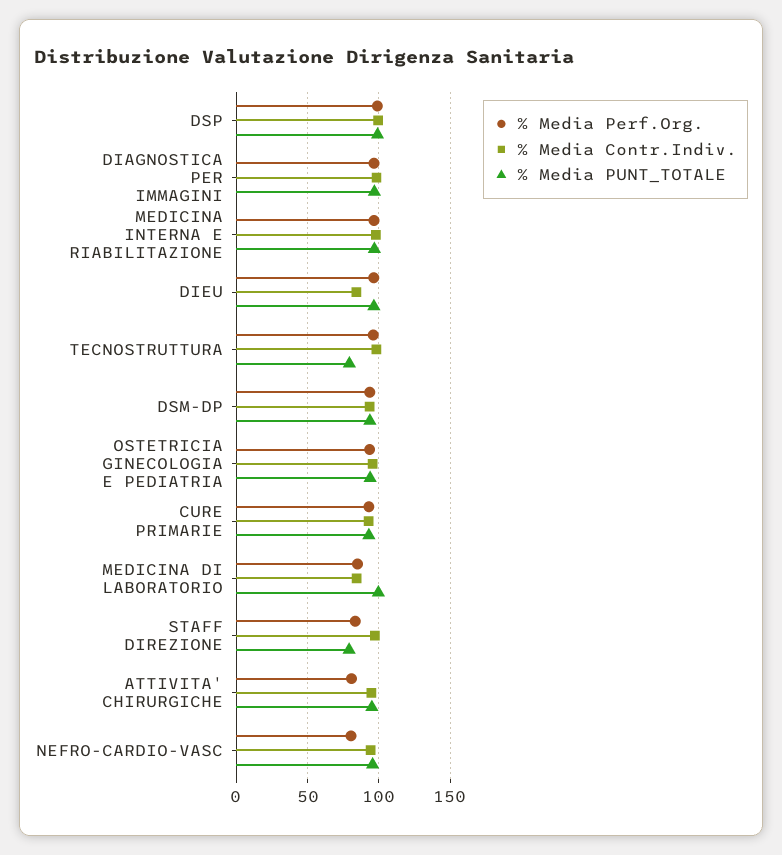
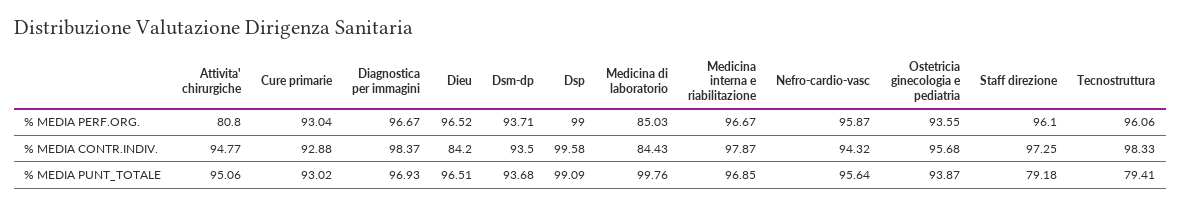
% Media Perf.Org., STAFF DIREZIONE: 85 -> 96.1
% Media Perf.Org., NEFRO-CARDIO-VASC: 80 -> 95.87

